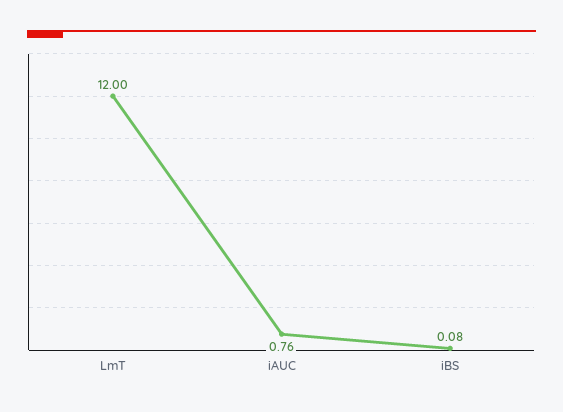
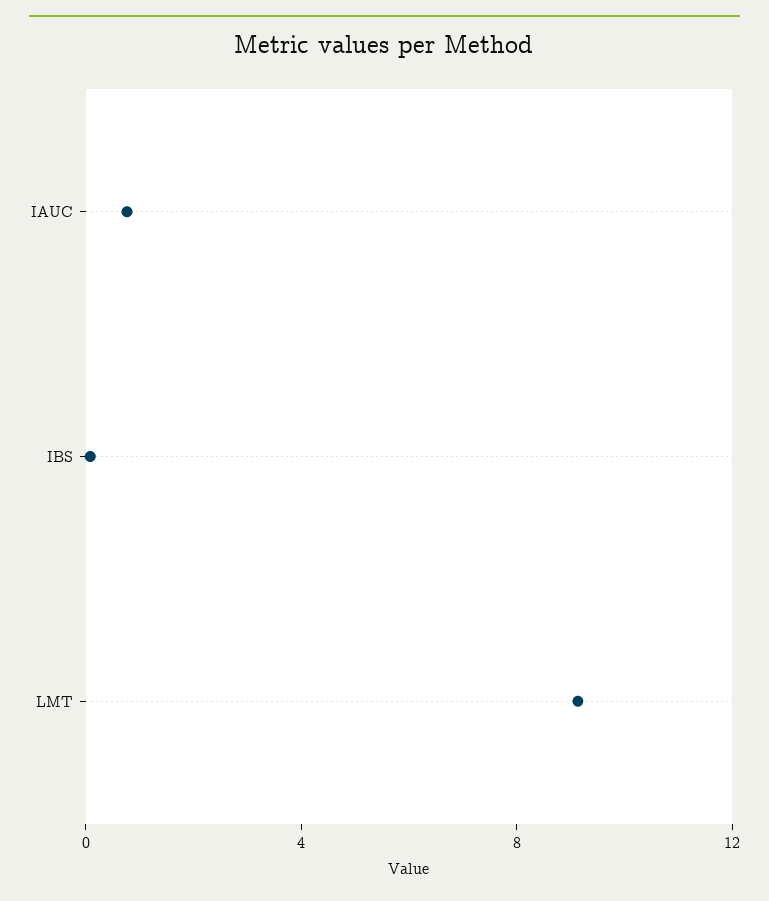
LmT: 12 -> 9

